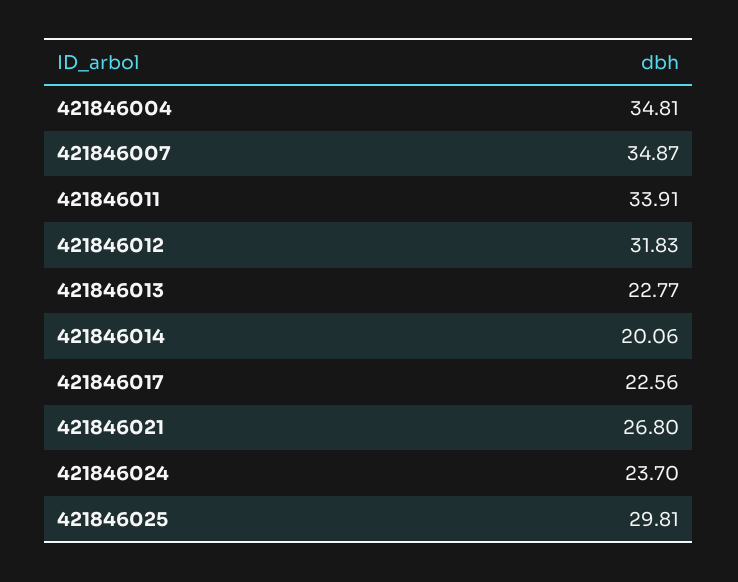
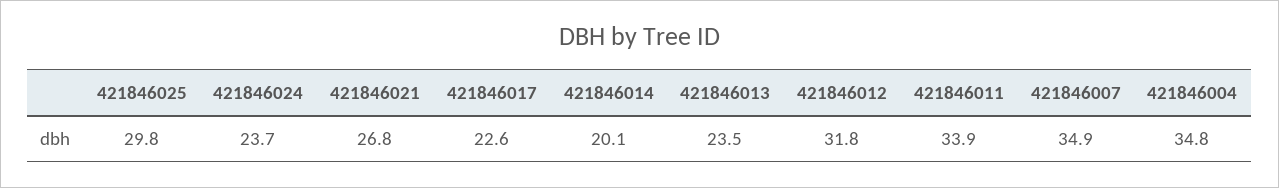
421846013: 22.77 -> 23.5

